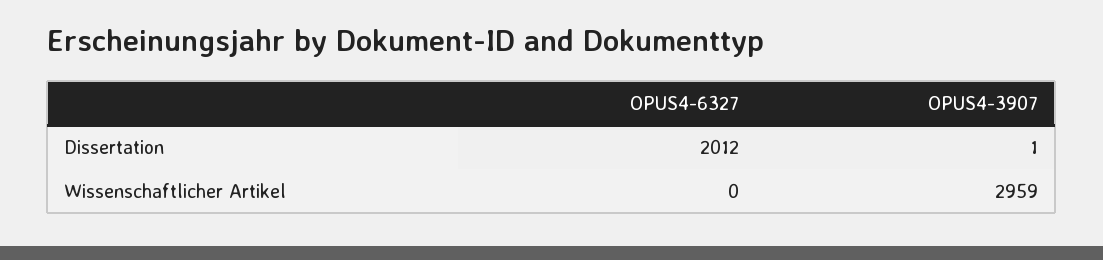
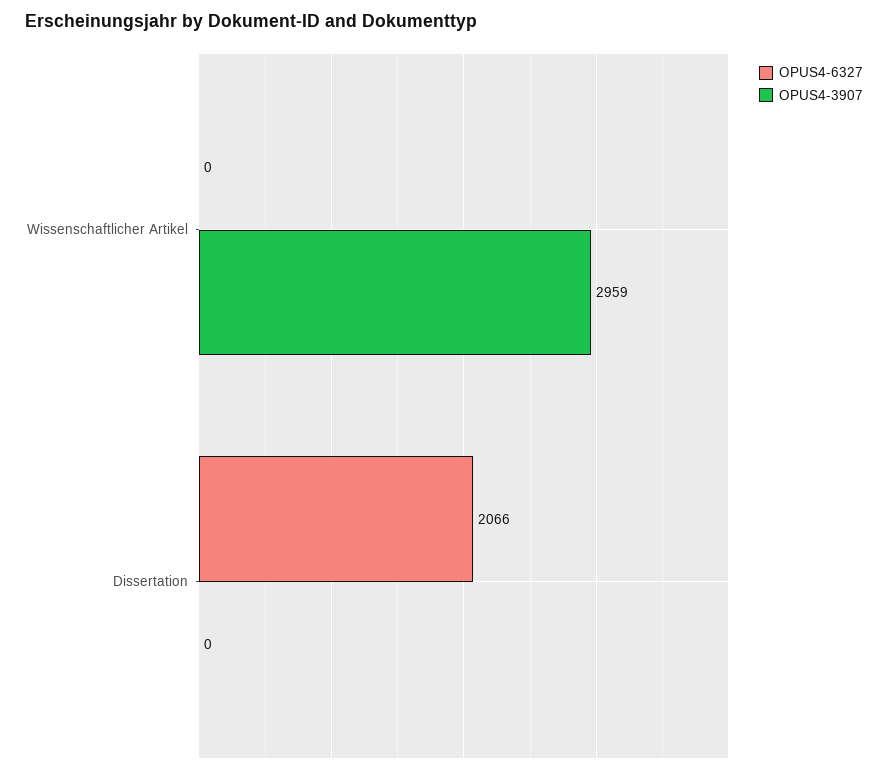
OPUS4-6327, Dissertation: 2012 -> 2066
OPUS4-3907, Dissertation: 1 -> 0

